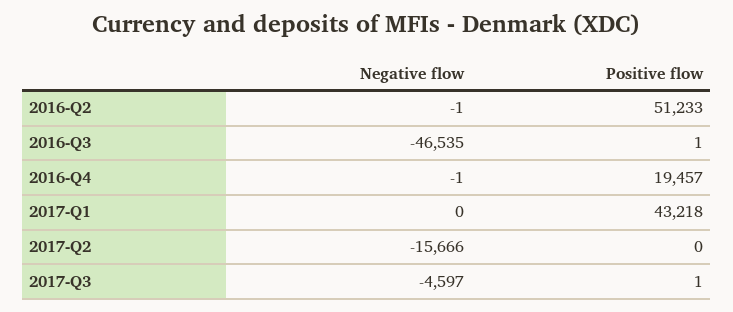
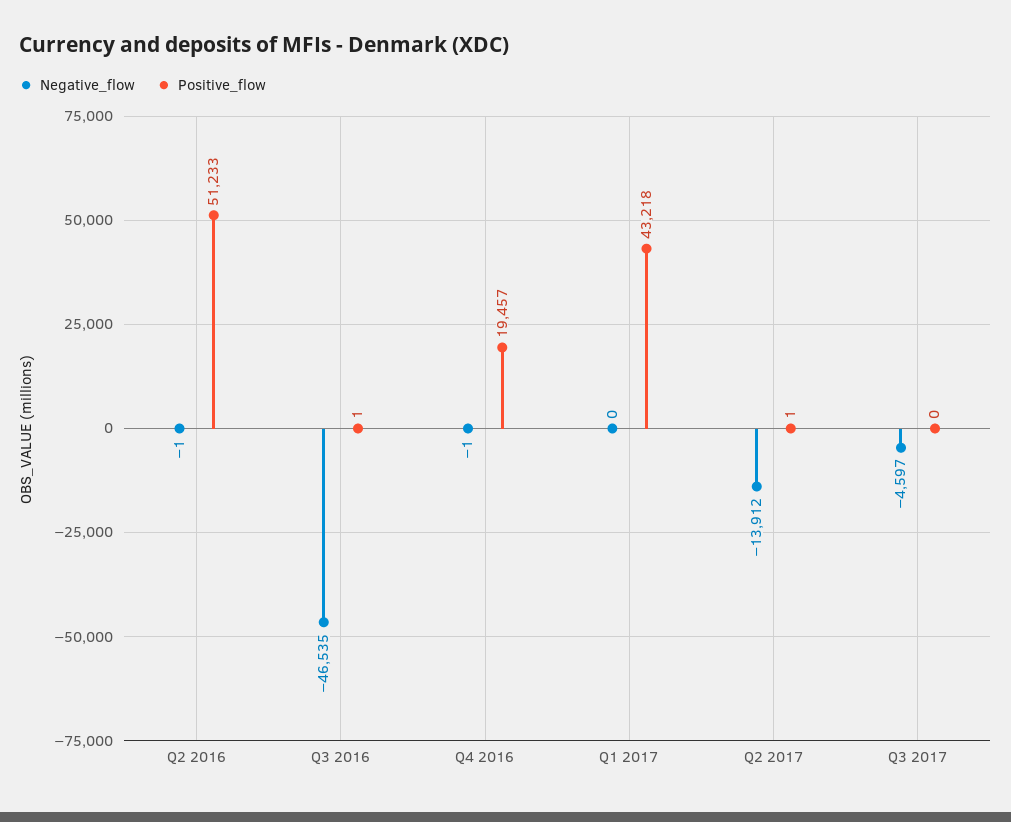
Negative flow, 2017-Q2: -15666 -> -13912
Positive flow, 2017-Q2: 0 -> 1
Positive flow, 2017-Q3: 1 -> 0

